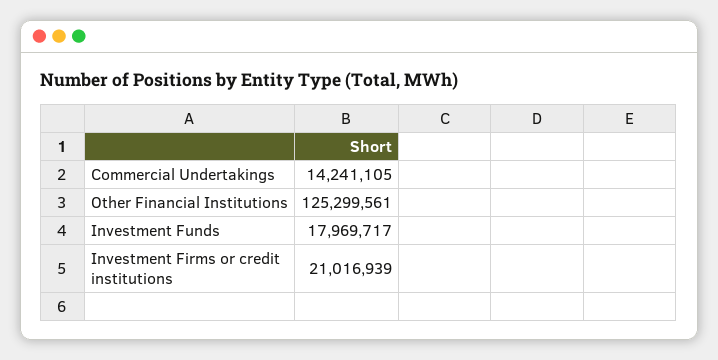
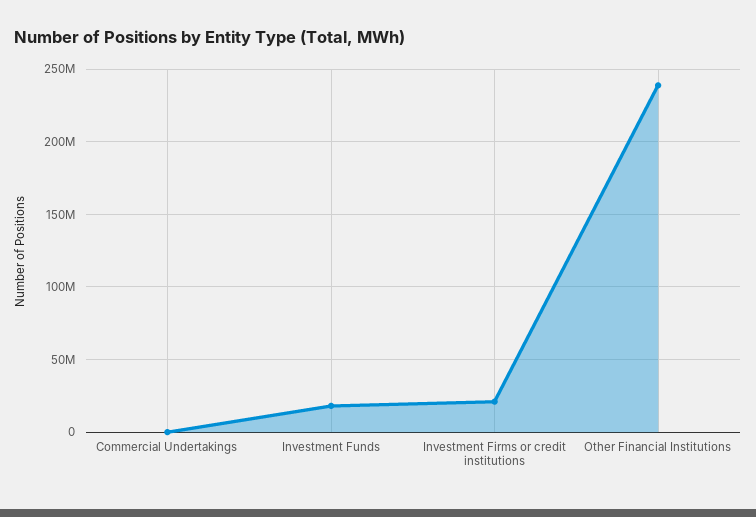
Commercial Undertakings: 14241105 -> 0
Other Financial Institutions: 125299561 -> 240000000

